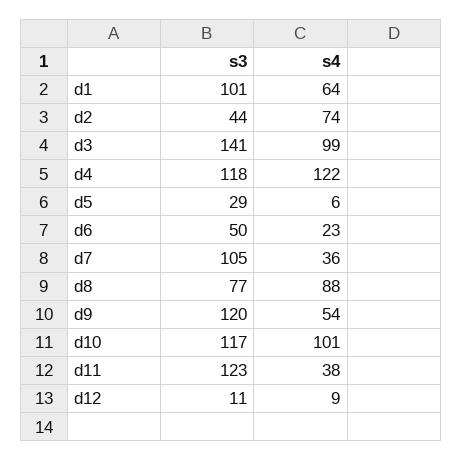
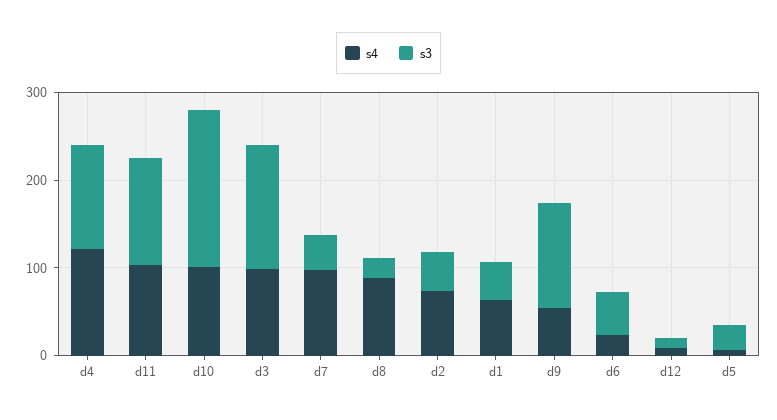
s3, d1: 101 -> 40
s3, d7: 105 -> 40
s4, d7: 36 -> 100
s3, d8: 77 -> 20
s3, d10: 117 -> 180
s4, d11: 38 -> 100

